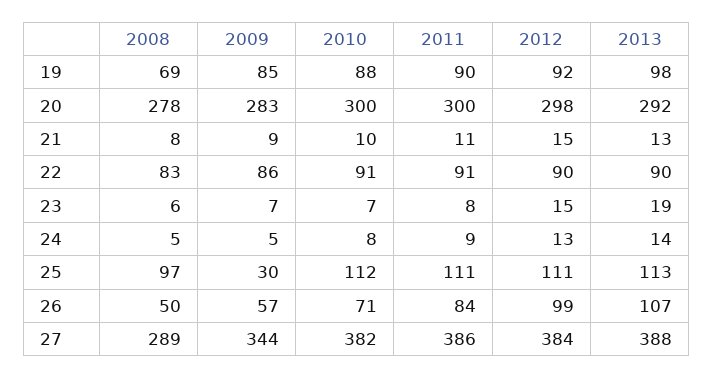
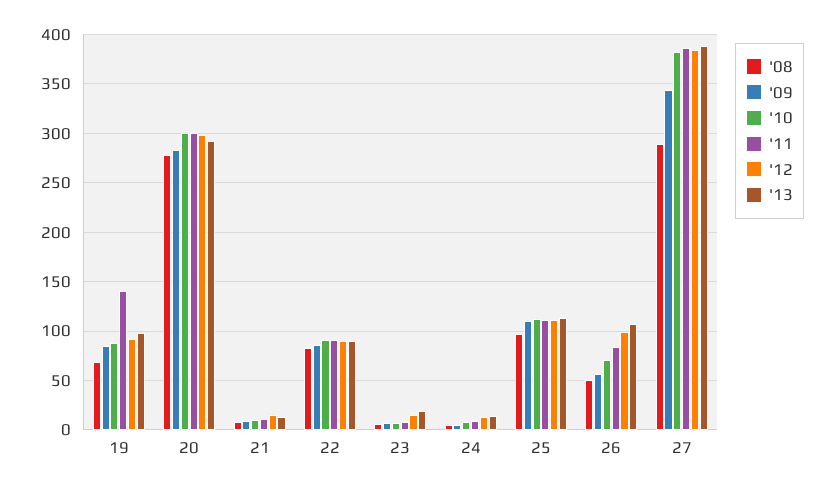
2011, 19: 90 -> 140
2009, 25: 30 -> 110

